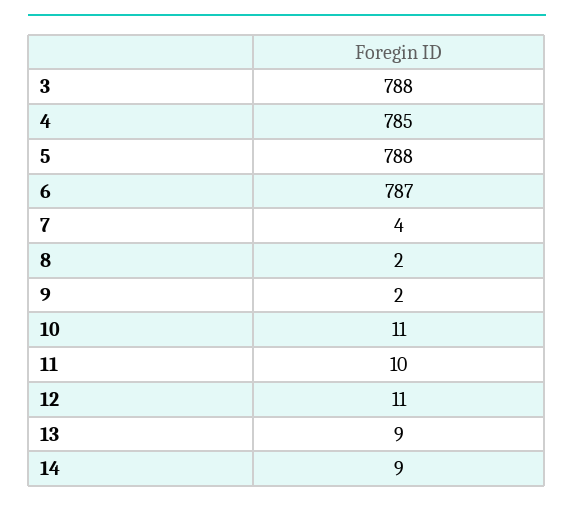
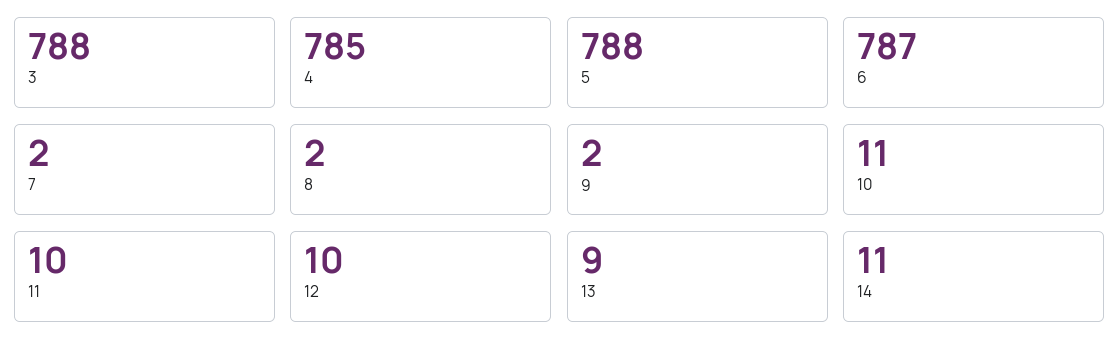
7: 4 -> 2
12: 11 -> 10
14: 9 -> 11

